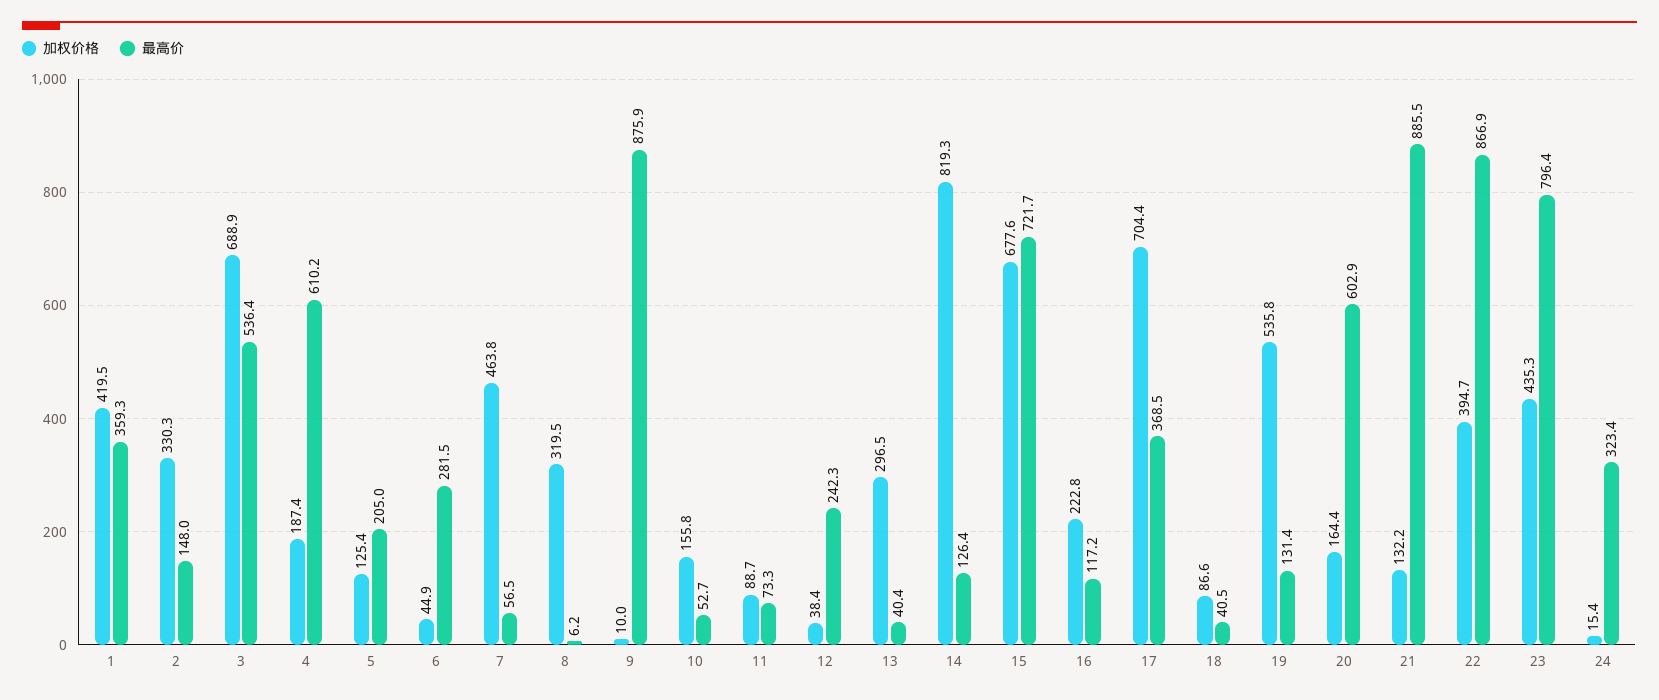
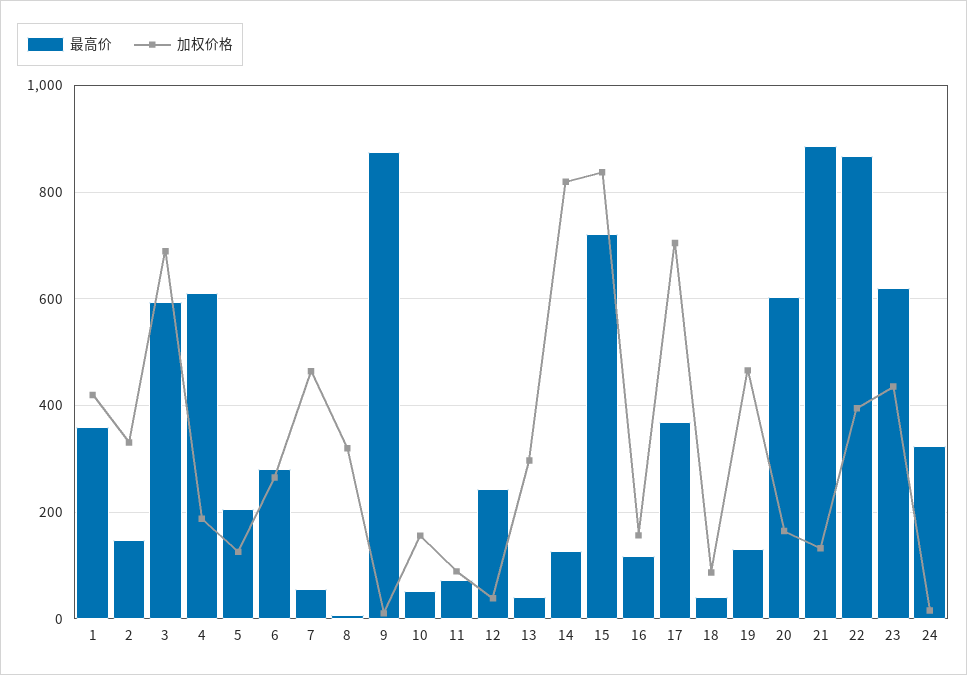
最高价, 3: 536.4 -> 600
加权价格, 6: 44.9 -> 260
加权价格, 15: 677.6 -> 840
加权价格, 16: 222.8 -> 160
加权价格, 19: 535.8 -> 460
最高价, 23: 796.4 -> 620

